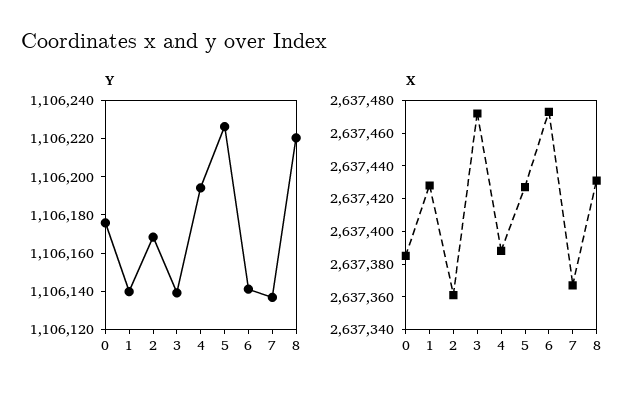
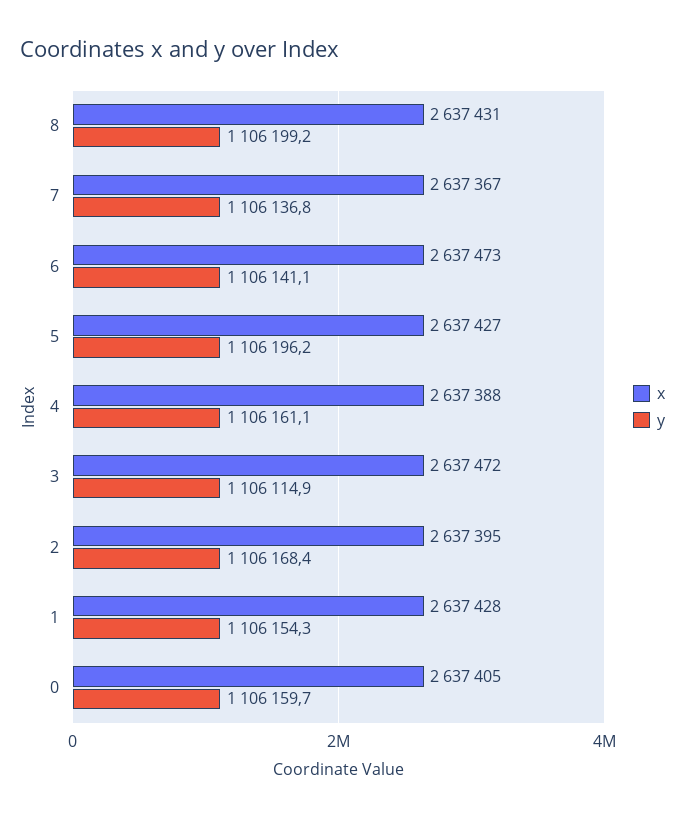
Y, 0: 1106175 -> 1106159.7
Y, 1: 1106140 -> 1106154.3
Y, 3: 1106140 -> 1106114.9
Y, 4: 1106195 -> 1106161.1
Y, 5: 1106225 -> 1106196.2
Y, 8: 1106220 -> 1106199.2
X, 0: 2637385 -> 2637405
X, 2: 2637360 -> 2637395

